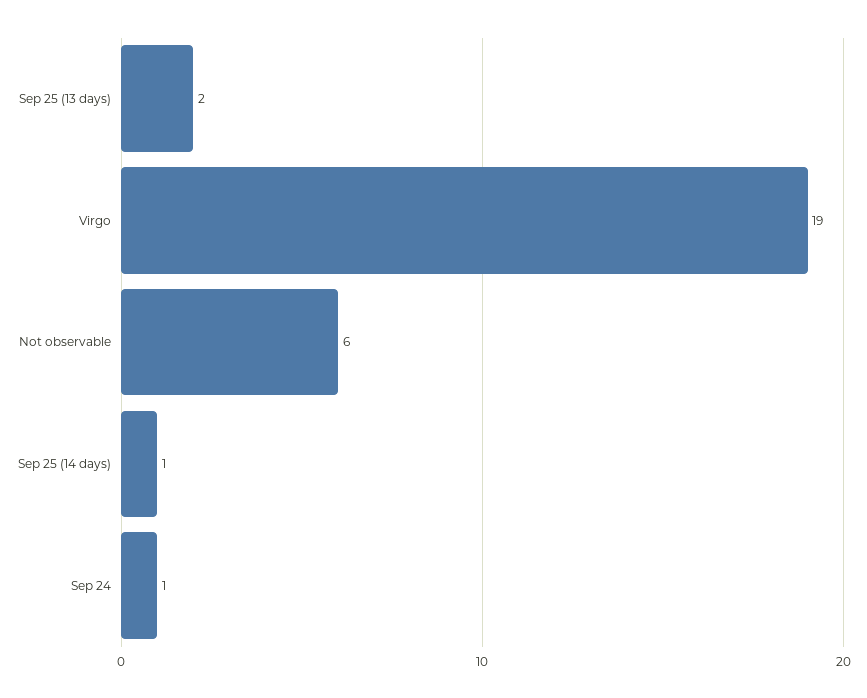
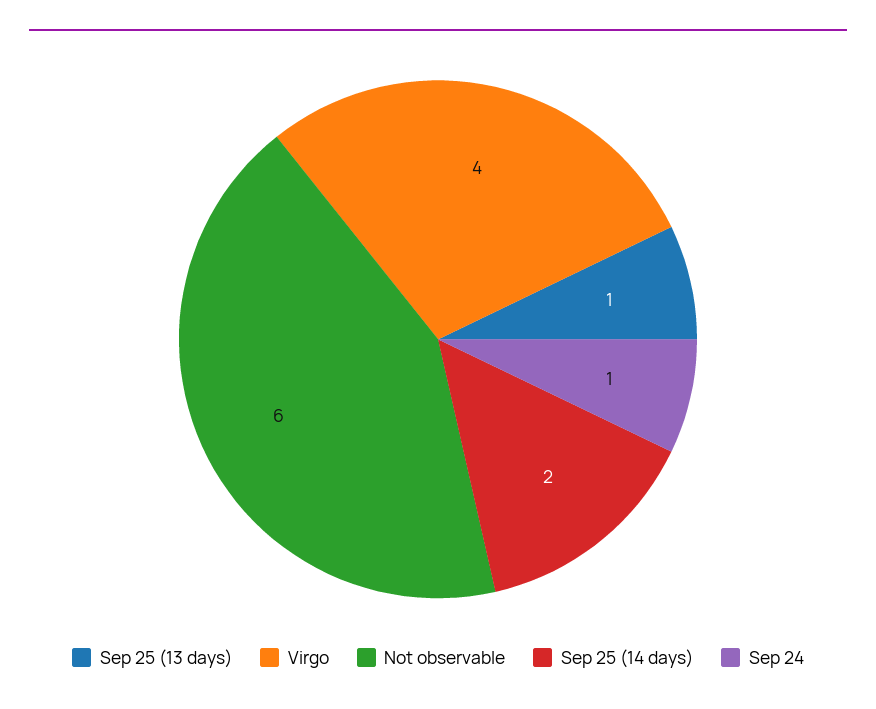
Sep 25 (13 days): 2 -> 1
Virgo: 19 -> 4
Sep 25 (14 days): 1 -> 2

